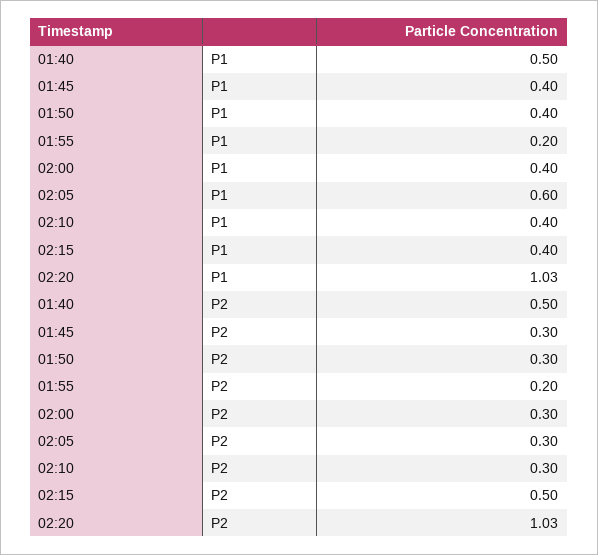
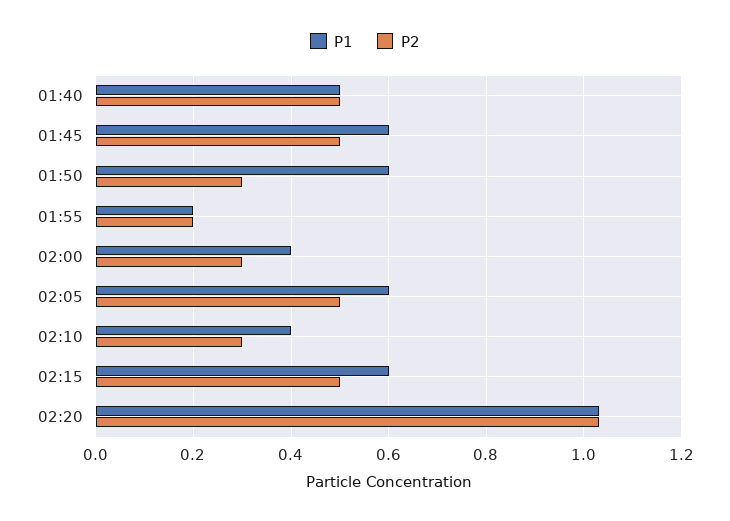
P1, 01:45: 0.4 -> 0.6
P1, 01:50: 0.4 -> 0.6
P1, 02:15: 0.4 -> 0.6
P2, 01:45: 0.3 -> 0.5
P2, 02:05: 0.3 -> 0.5

